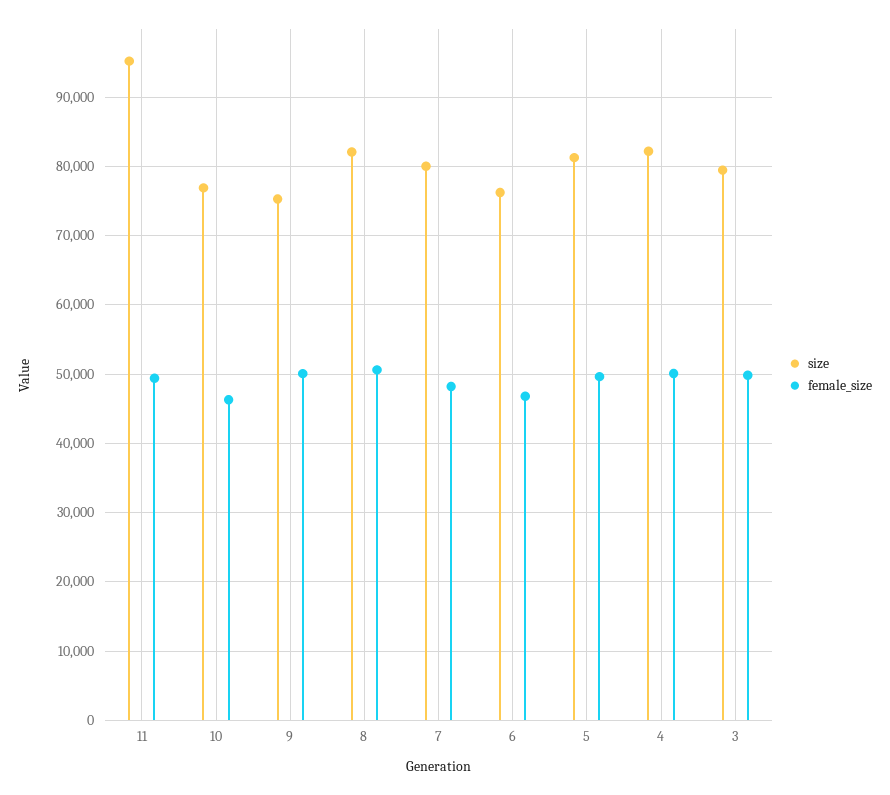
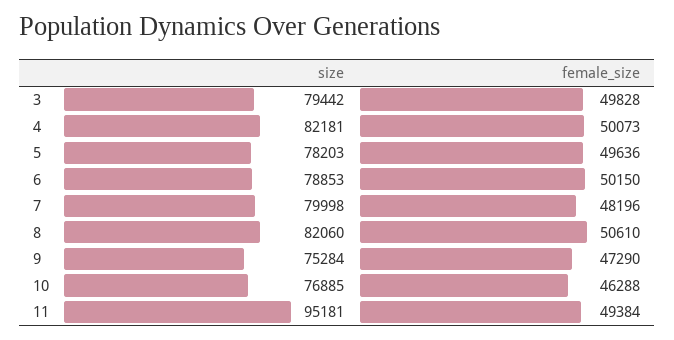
female_size, 9: 50000 -> 47290
size, 6: 76000 -> 78853
female_size, 6: 47000 -> 50150
size, 5: 81000 -> 78203

